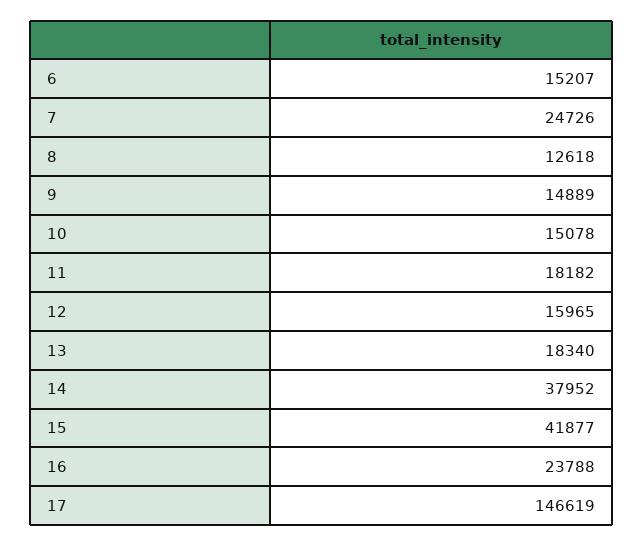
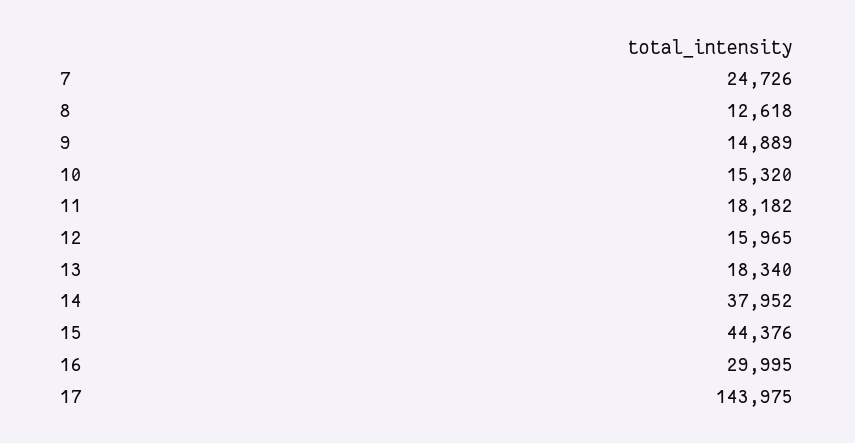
6: 15207 -> none
10: 15078 -> 15320
15: 41877 -> 44376
16: 23788 -> 29995
17: 146619 -> 143975

